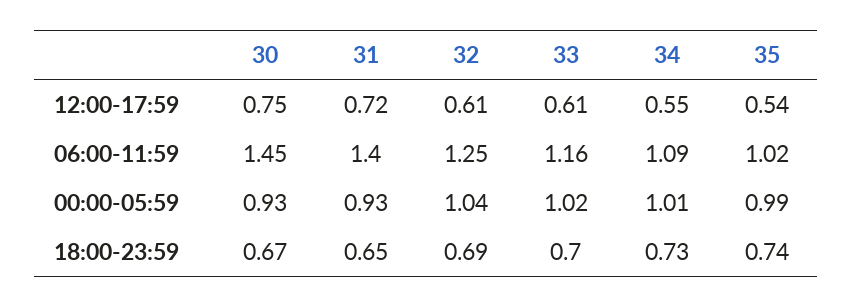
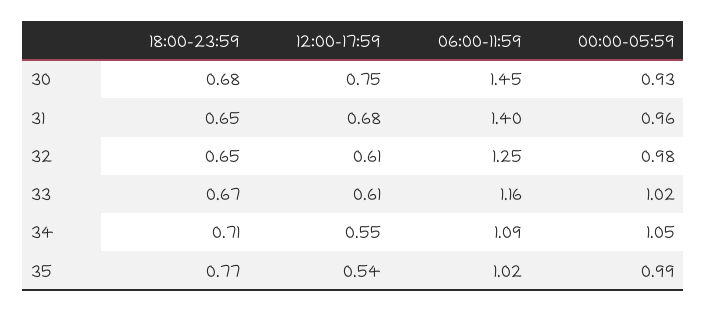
31, 12:00-17:59: 0.72 -> 0.68
31, 00:00-05:59: 0.93 -> 0.96
32, 00:00-05:59: 1.04 -> 0.98
34, 00:00-05:59: 1.01 -> 1.05
30, 18:00-23:59: 0.67 -> 0.68
32, 18:00-23:59: 0.69 -> 0.65
33, 18:00-23:59: 0.7 -> 0.67
34, 18:00-23:59: 0.73 -> 0.71
35, 18:00-23:59: 0.74 -> 0.77

